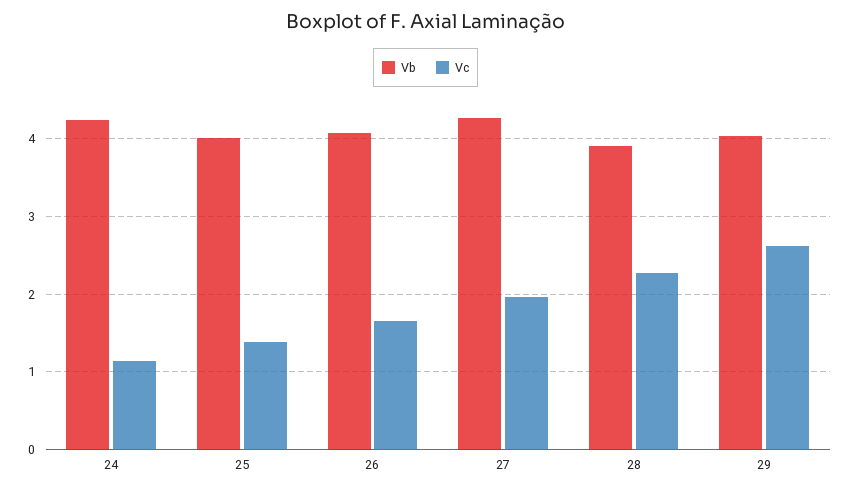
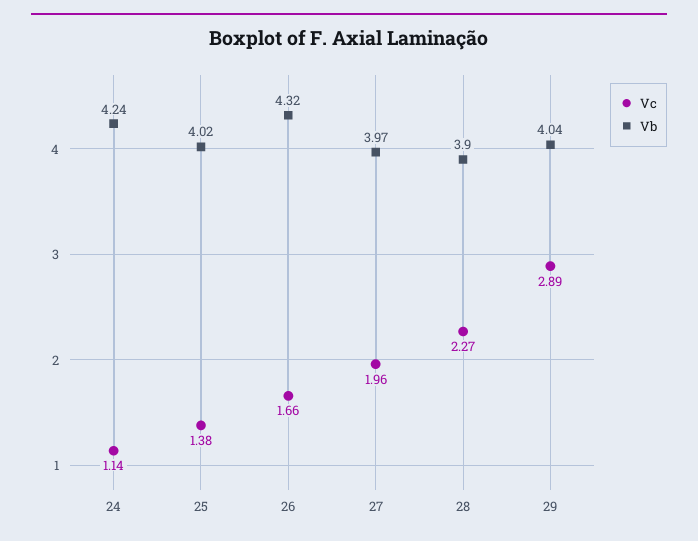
Vb, 26: 4.1 -> 4.32
Vb, 27: 4.3 -> 3.97
Vc, 29: 2.6 -> 2.89

